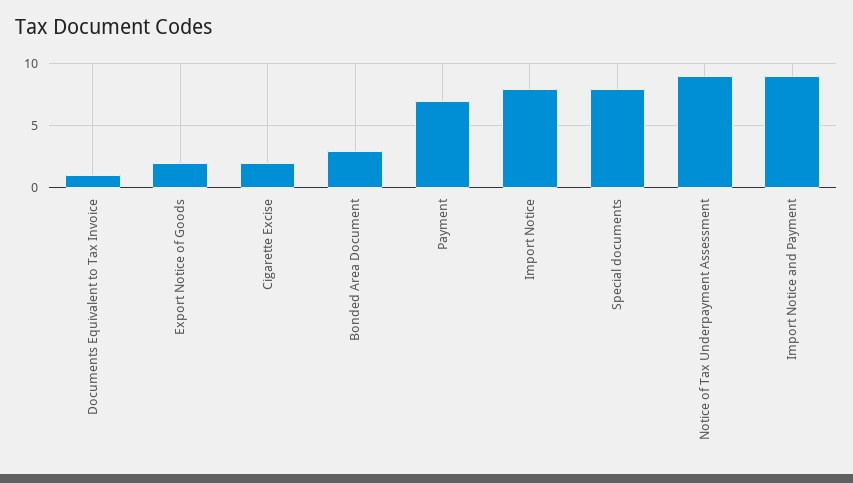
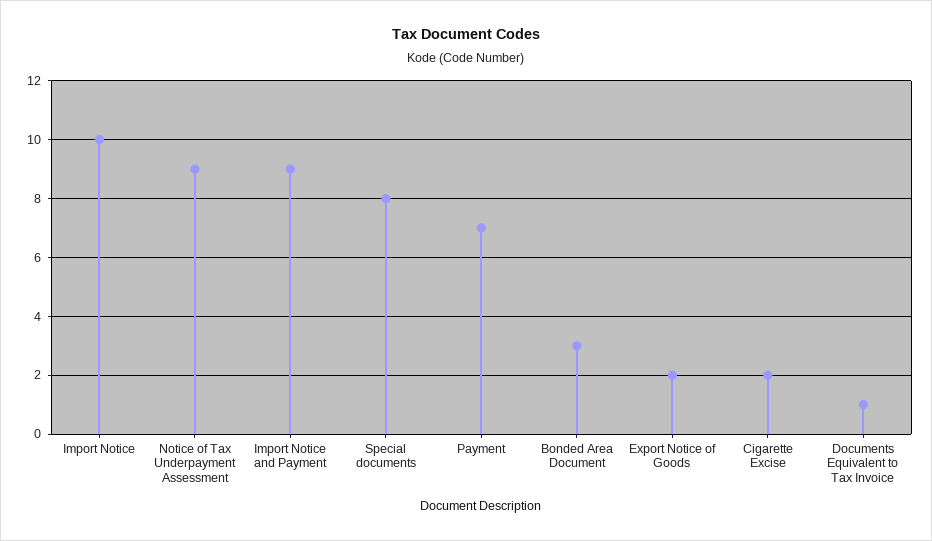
Import Notice: 8 -> 10

